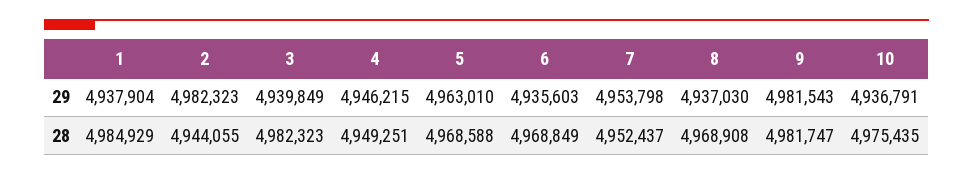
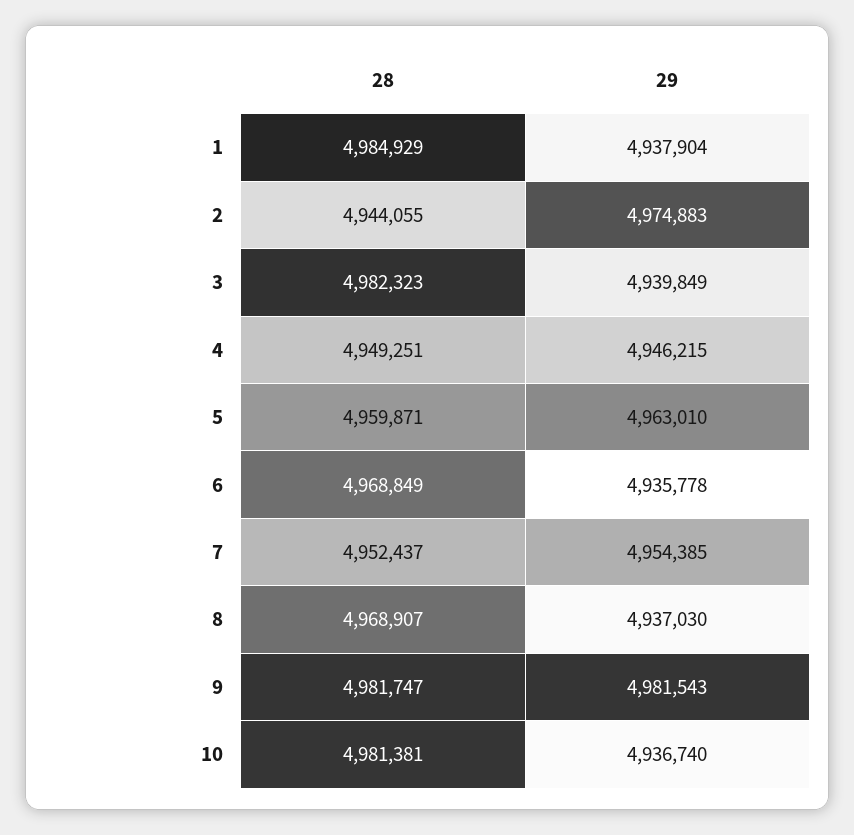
2, 29: 4982323 -> 4974883
6, 29: 4935603 -> 4935778
7, 29: 4953798 -> 4954385
10, 29: 4936791 -> 4936740
5, 28: 4968588 -> 4959871
8, 28: 4968908 -> 4968907
10, 28: 4975435 -> 4981381

